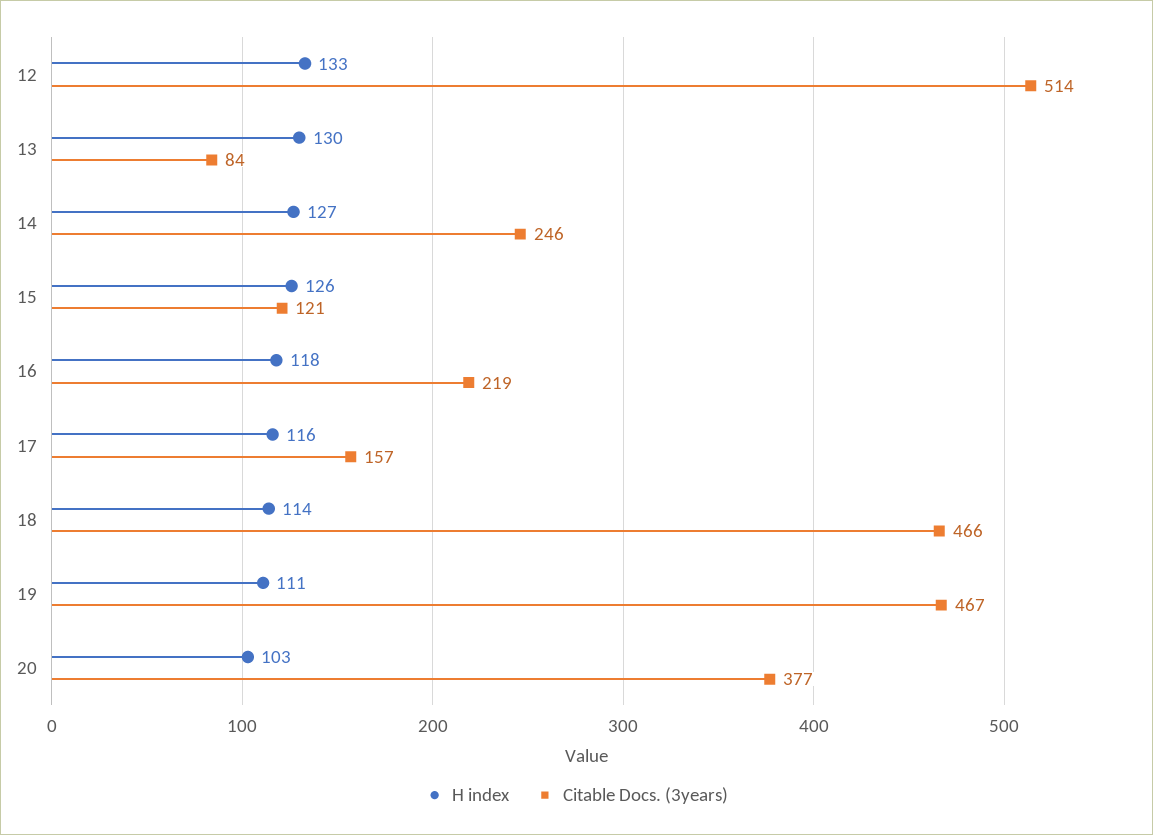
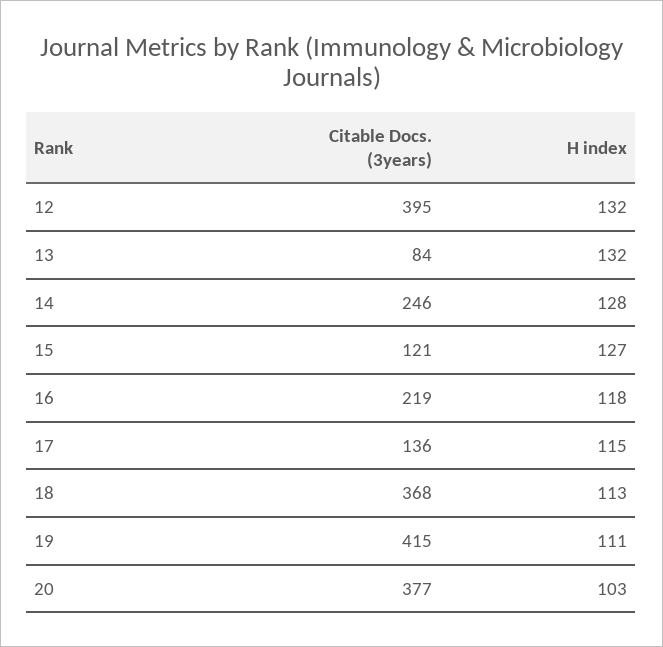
H index, 12: 133 -> 132
Citable Docs. (3years), 12: 514 -> 395
H index, 13: 130 -> 132
H index, 14: 127 -> 128
H index, 15: 126 -> 127
H index, 17: 116 -> 115
Citable Docs. (3years), 17: 157 -> 136
H index, 18: 114 -> 113
Citable Docs. (3years), 18: 466 -> 368
Citable Docs. (3years), 19: 467 -> 415

